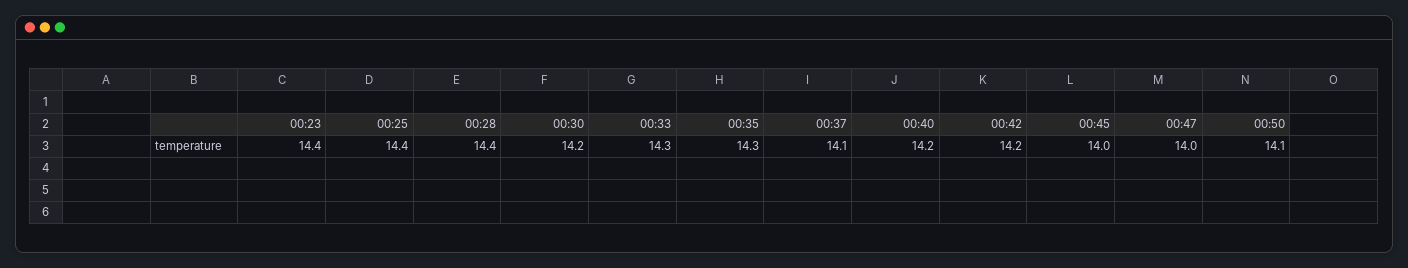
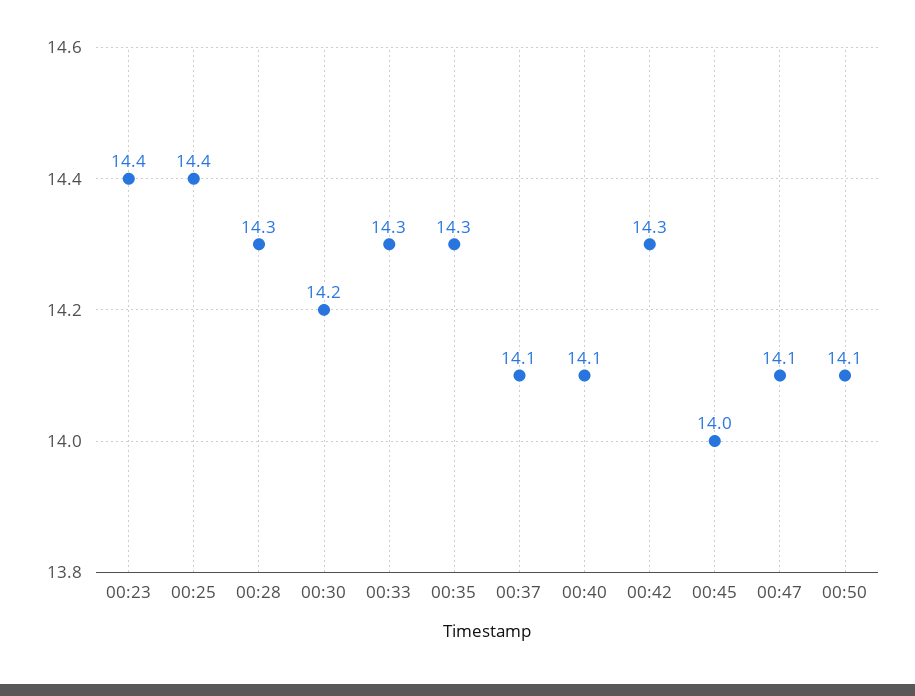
00:28: 14.4 -> 14.3
00:40: 14.2 -> 14.1
00:42: 14.2 -> 14.3
00:47: 14 -> 14.1

